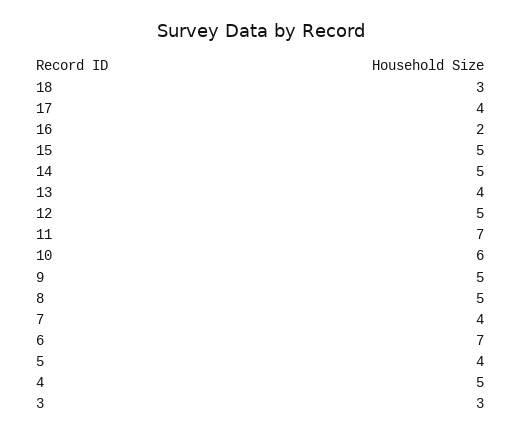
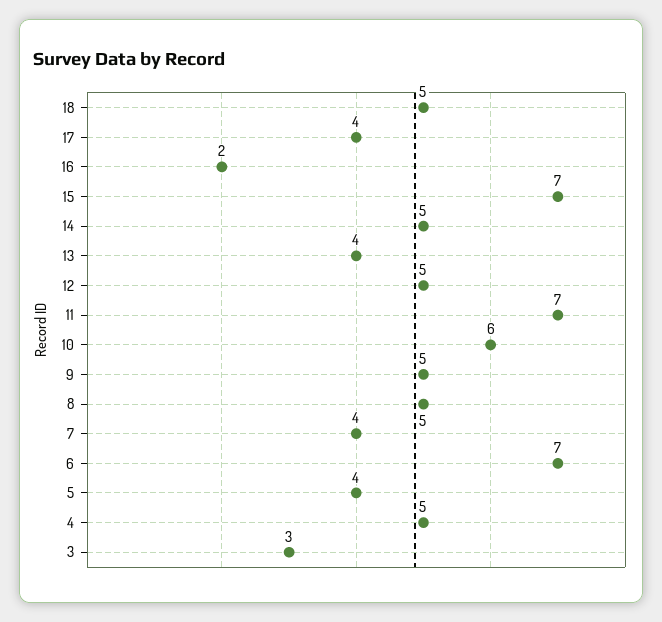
18: 3 -> 5
15: 5 -> 7

